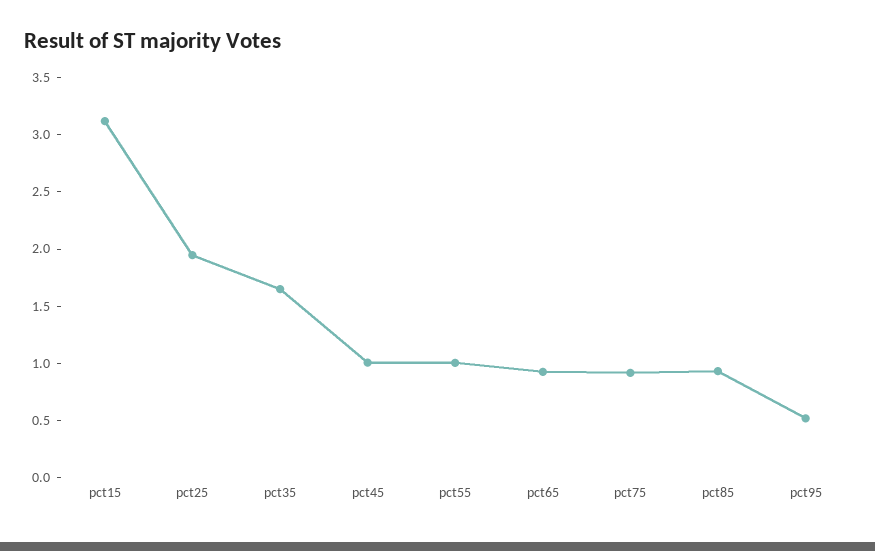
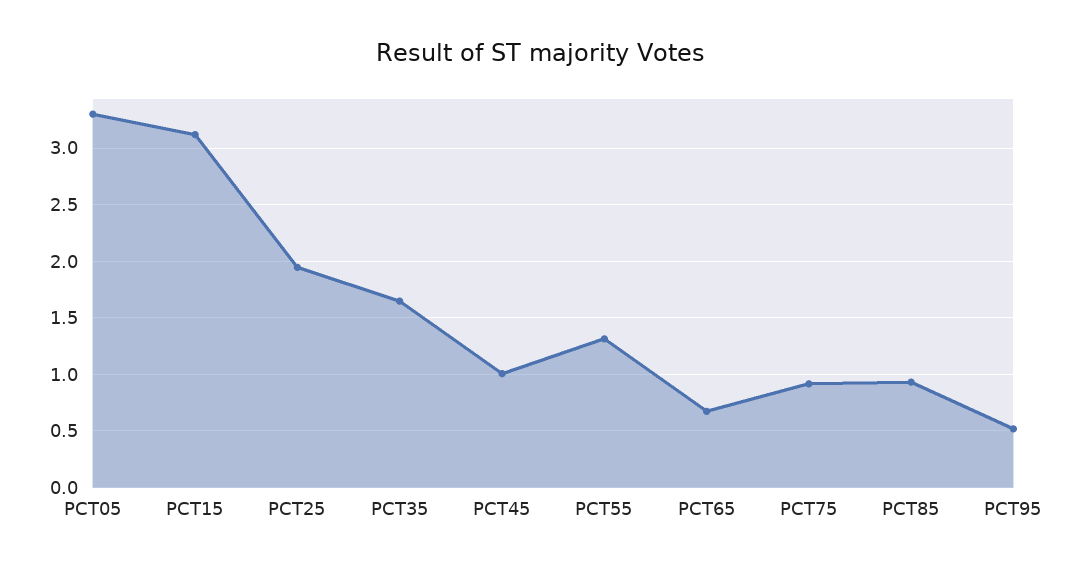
pct55: 1 -> 1.3
pct65: 0.9 -> 0.7
PCT05: none -> 3.3

